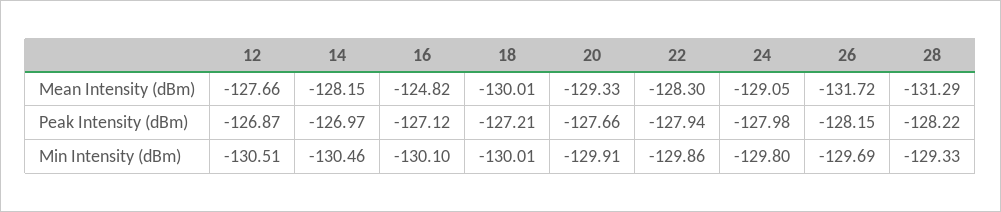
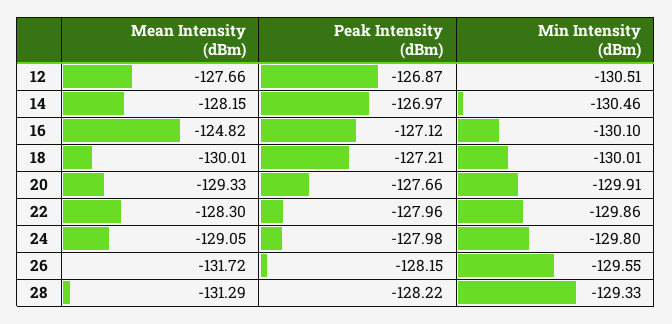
22, Peak Intensity (dBm): -127.94 -> -127.96
26, Min Intensity (dBm): -129.69 -> -129.55

